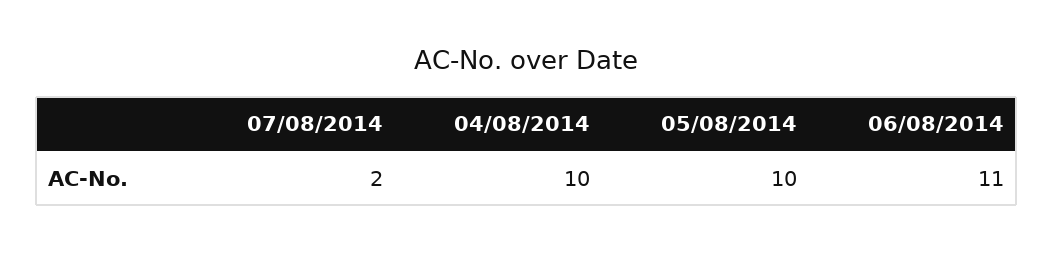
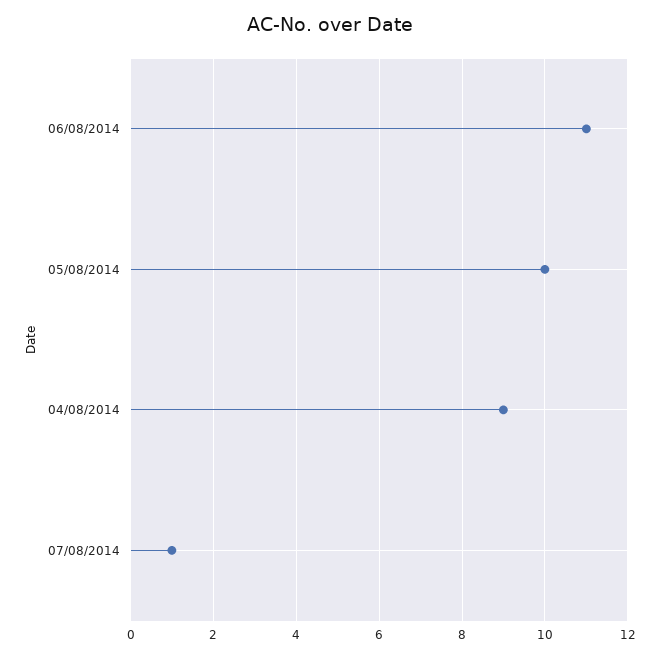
07/08/2014: 2 -> 1
04/08/2014: 10 -> 9

